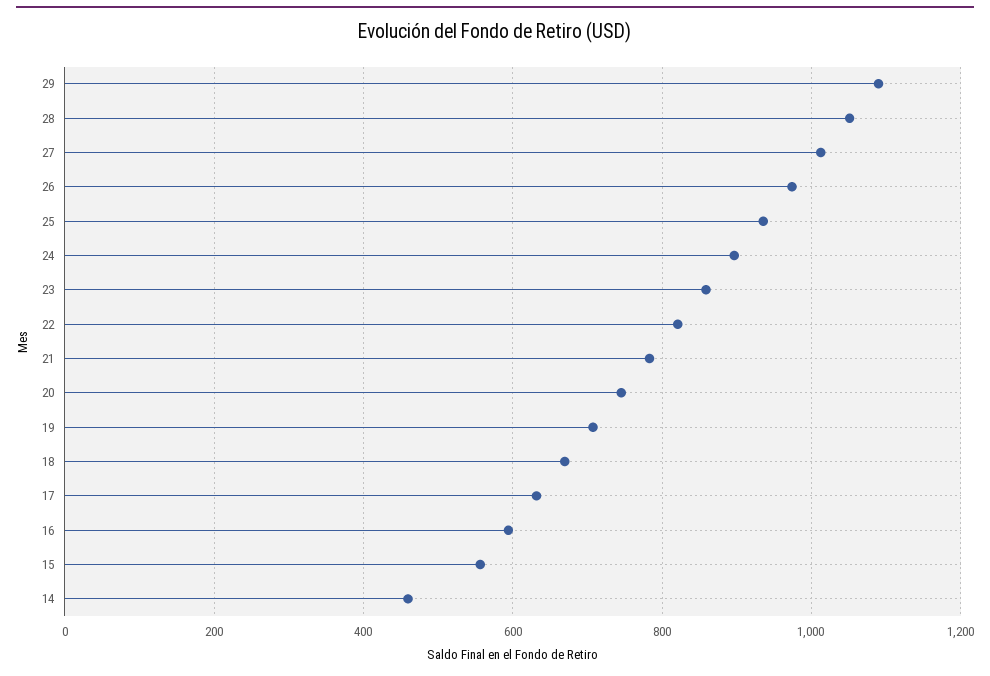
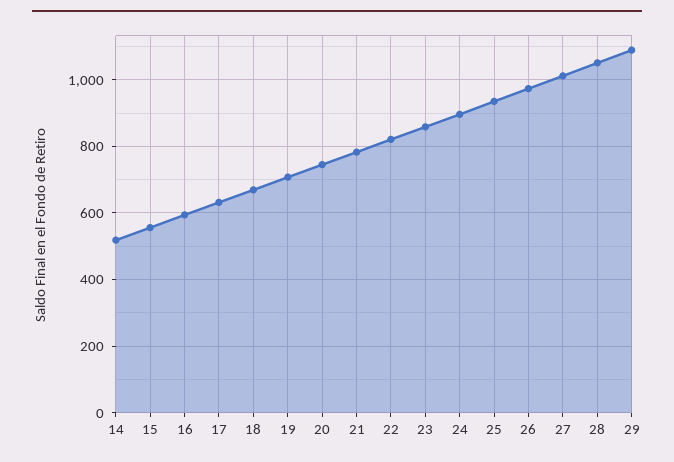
14: 460 -> 520

